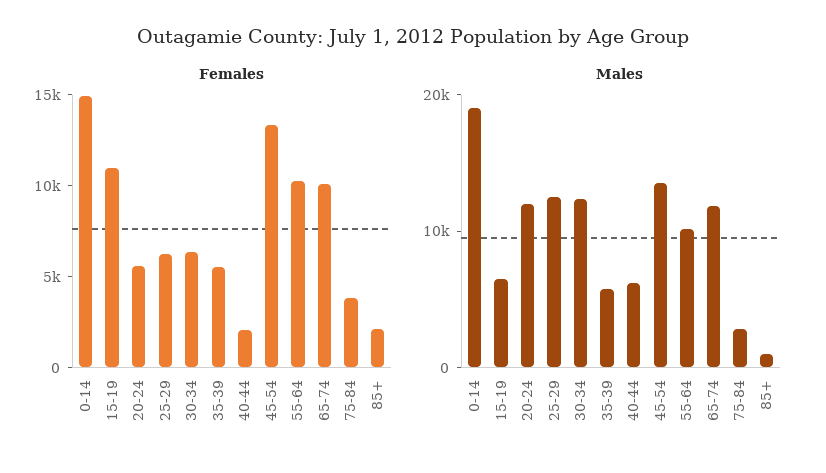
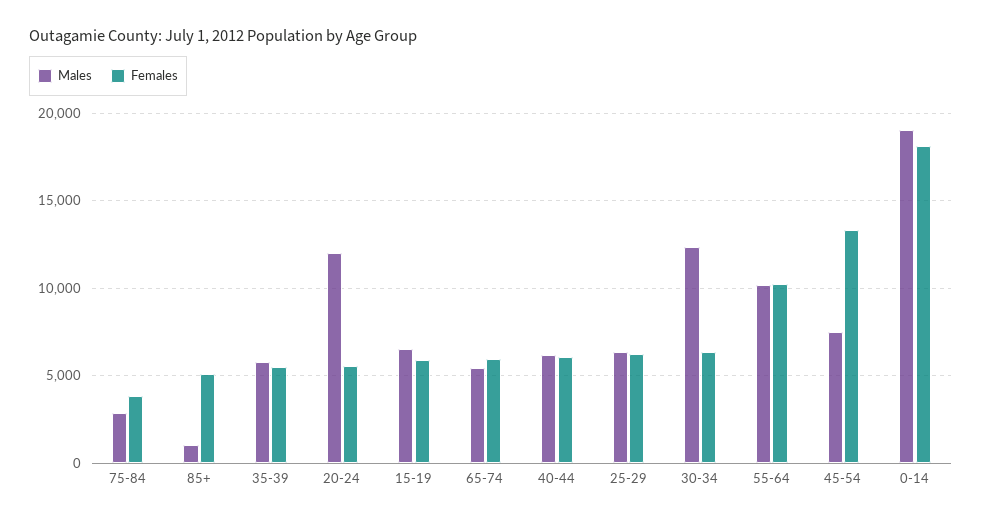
Females, 0-14: 15000 -> 18000
Females, 15-19: 11000 -> 6000
Females, 40-44: 2000 -> 6000
Females, 65-74: 10000 -> 6000
Females, 85+: 2000 -> 5000
Males, 25-29: 12000 -> 6500
Males, 45-54: 14000 -> 7500
Males, 65-74: 12000 -> 5500

